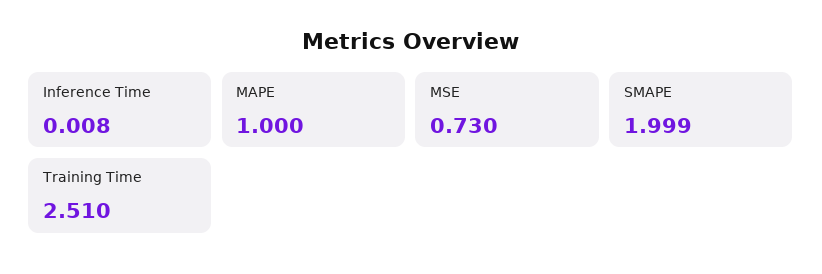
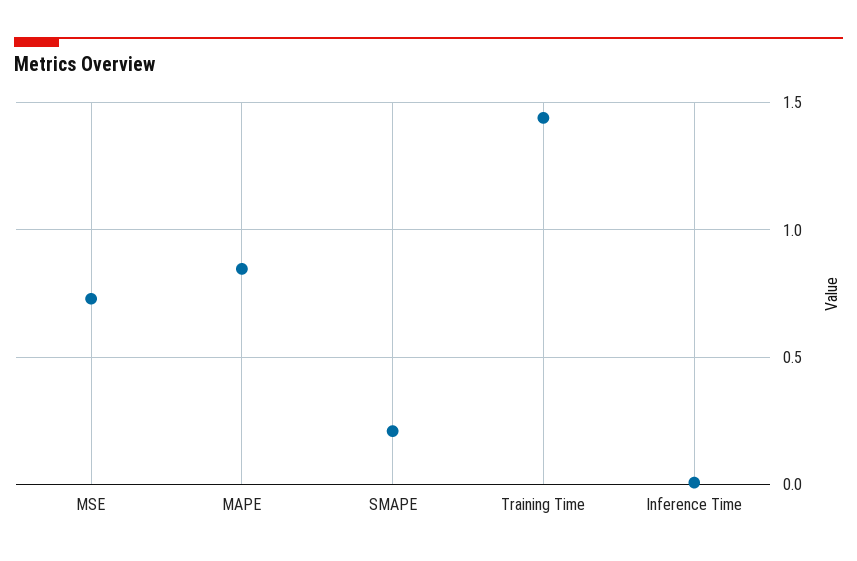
MAPE: 1 -> 0.85
SMAPE: 1.999 -> 0.2
Training Time: 2.51 -> 1.45

